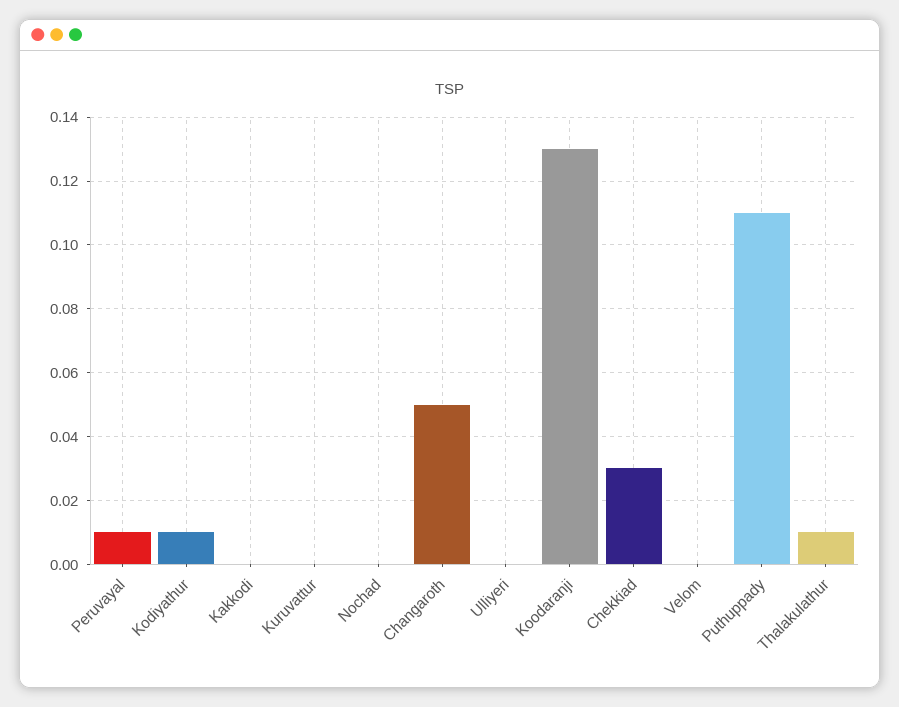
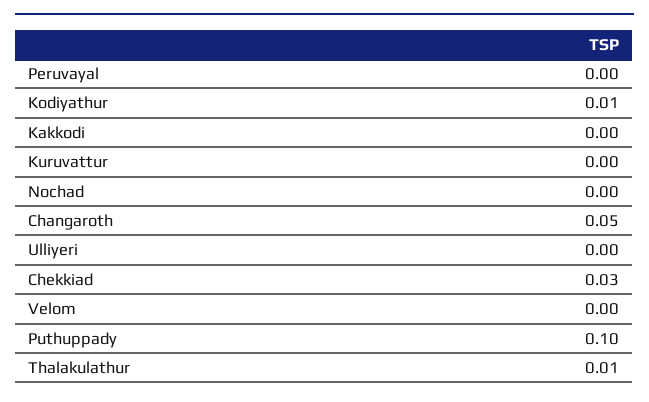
Peruvayal: 0.01 -> 0
Koodaranji: 0.13 -> none
Puthuppady: 0.11 -> 0.1

